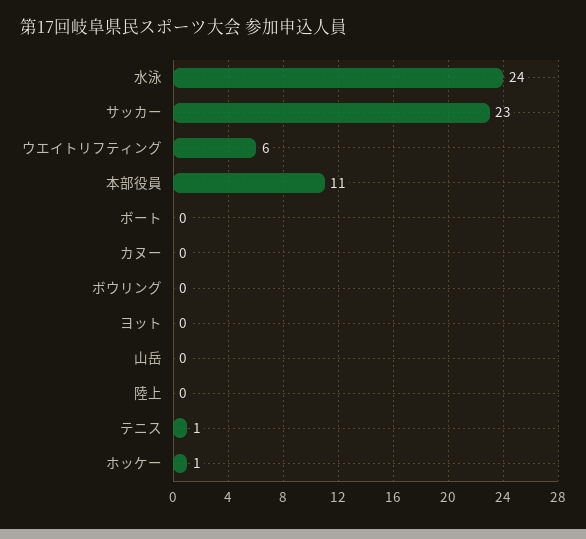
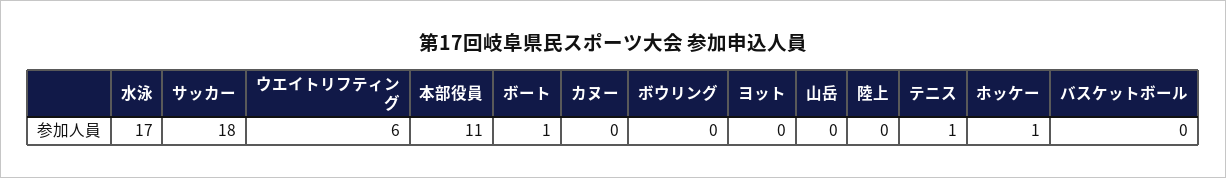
水泳: 24 -> 17
サッカー: 23 -> 18
ボート: 0 -> 1
バスケットボール: none -> 0

